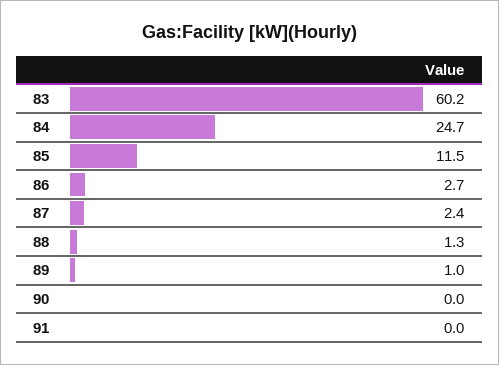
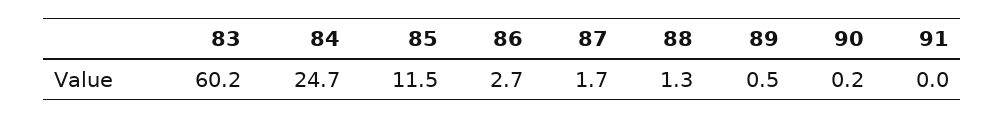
87: 2.4 -> 1.7
89: 1 -> 0.5
90: 0 -> 0.2

